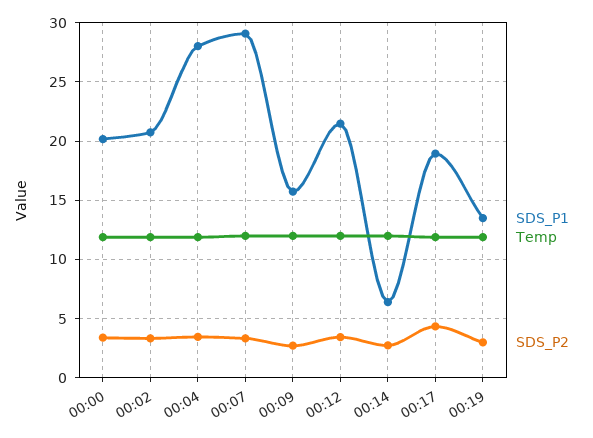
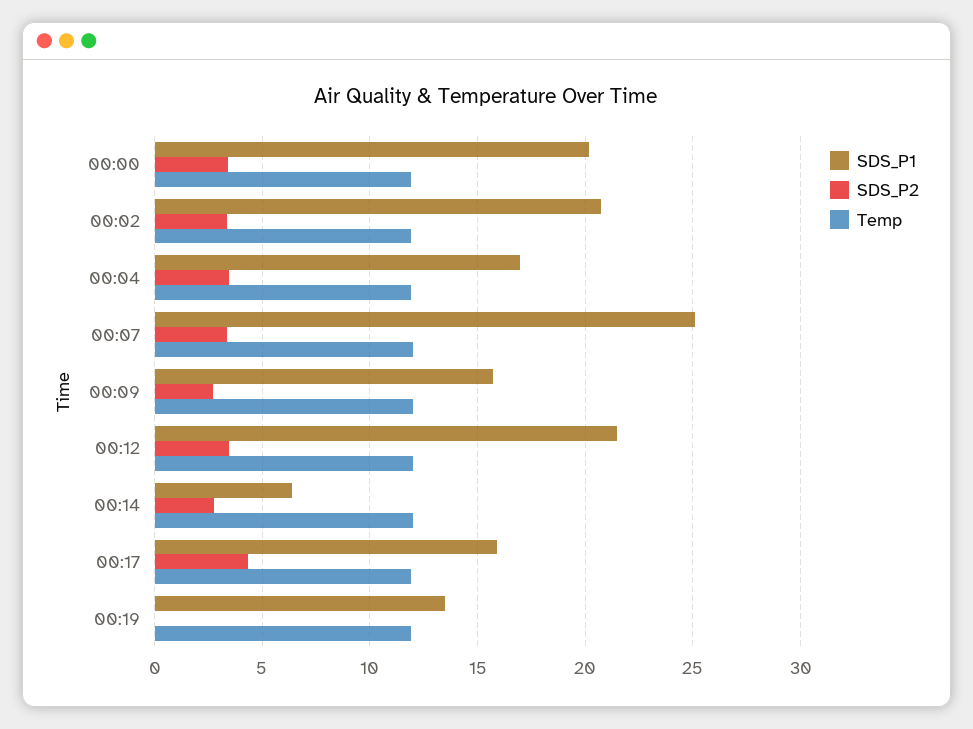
SDS_P1, 00:04: 28 -> 17
SDS_P1, 00:07: 29 -> 25
SDS_P1, 00:17: 19 -> 16
SDS_P2, 00:19: 3 -> 0

